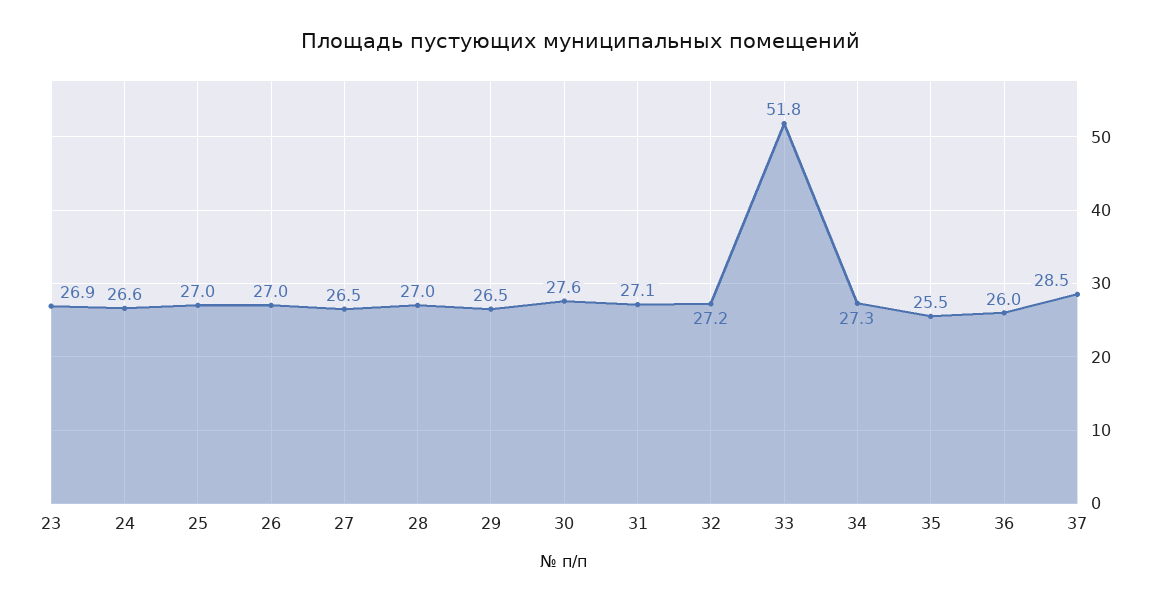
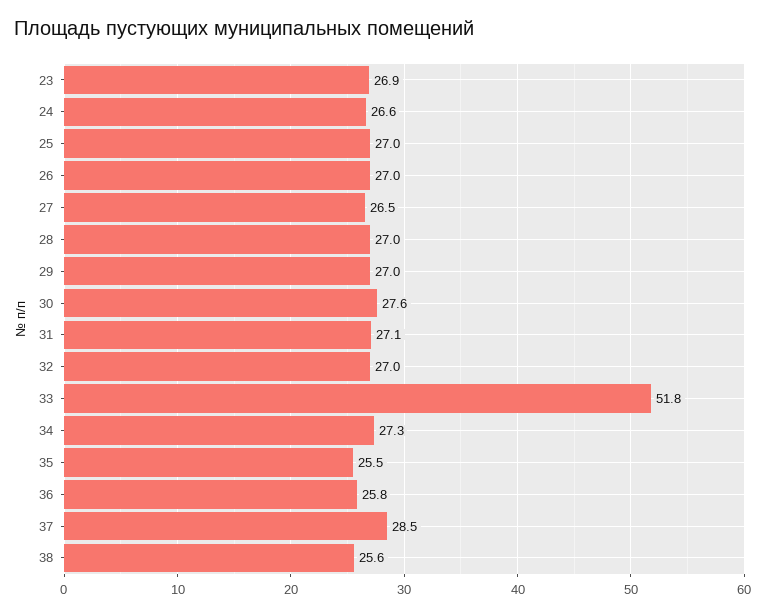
29: 26.5 -> 27
32: 27.2 -> 27
36: 26 -> 25.8
38: none -> 25.6

